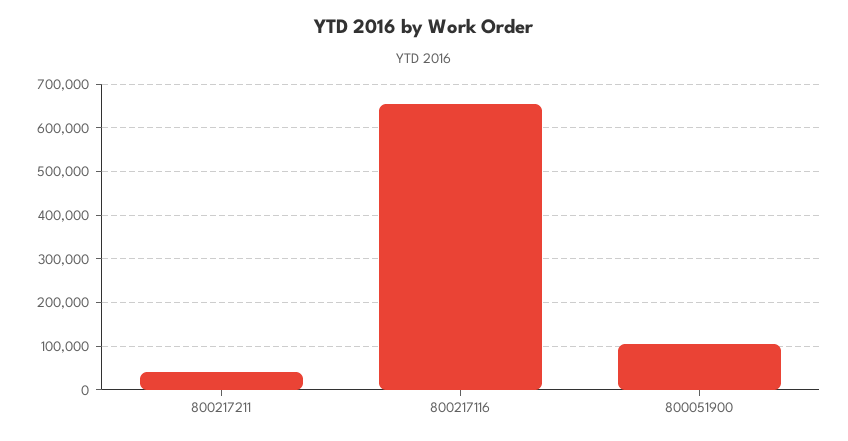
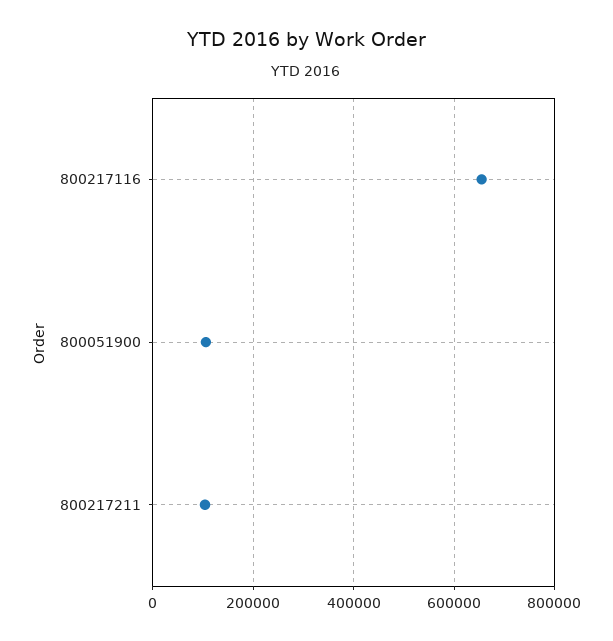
800217211: 40000 -> 100000

